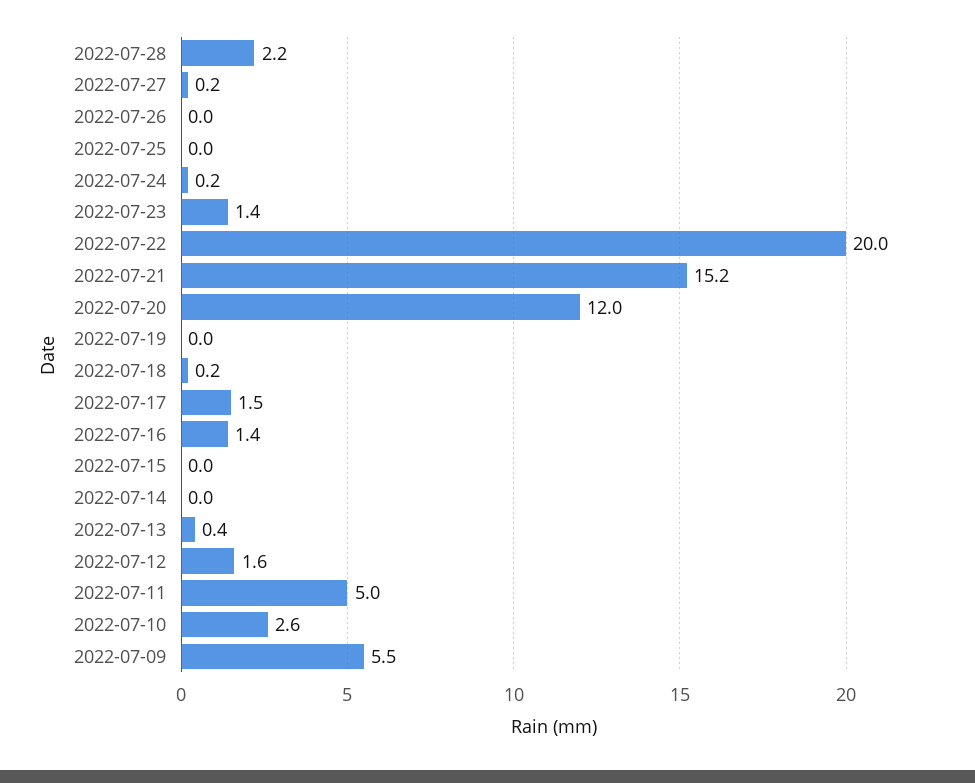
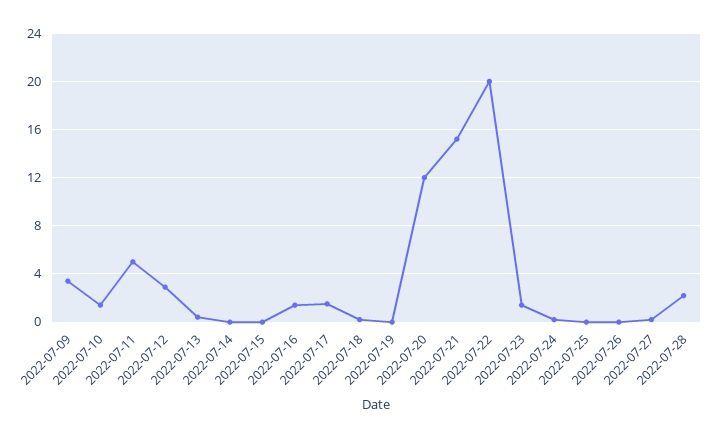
2022-07-12: 1.6 -> 3
2022-07-10: 2.6 -> 1.5
2022-07-09: 5.5 -> 3.5

